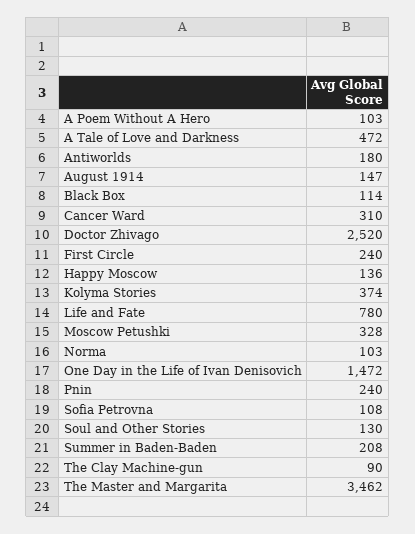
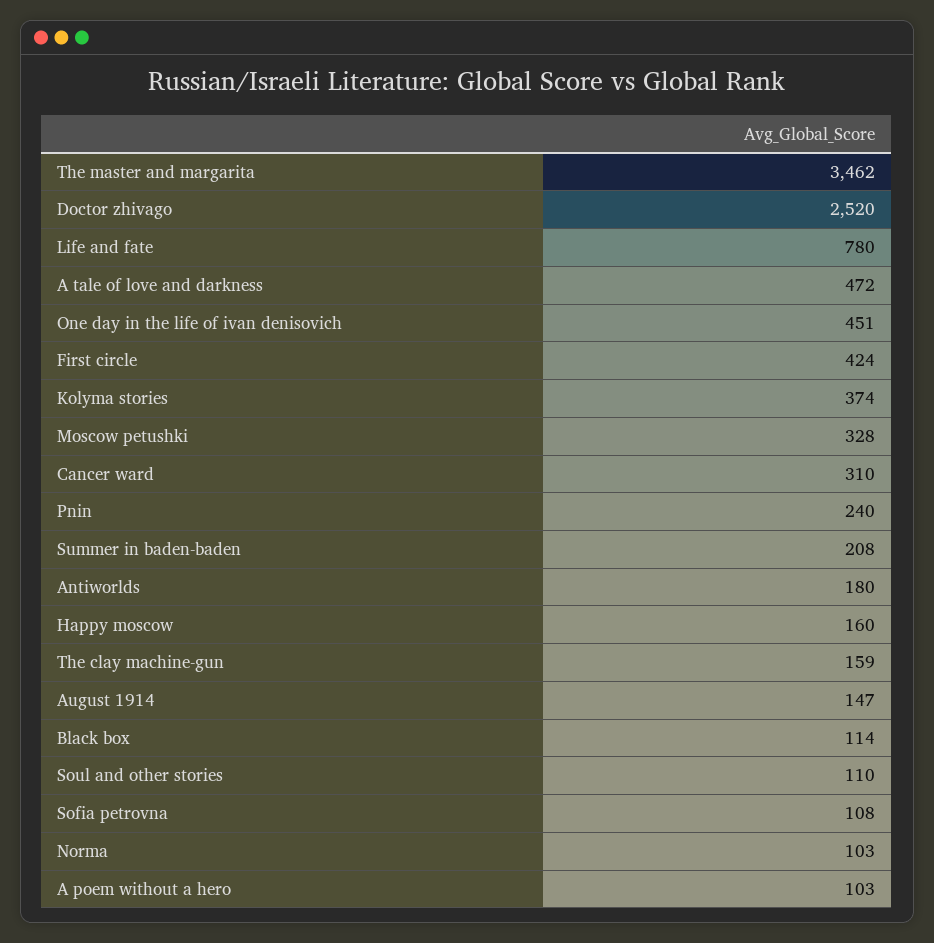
First Circle: 240 -> 424
Happy Moscow: 136 -> 160
One Day in the Life of Ivan Denisovich: 1472 -> 451
Soul and Other Stories: 130 -> 110
The Clay Machine-gun: 90 -> 159

